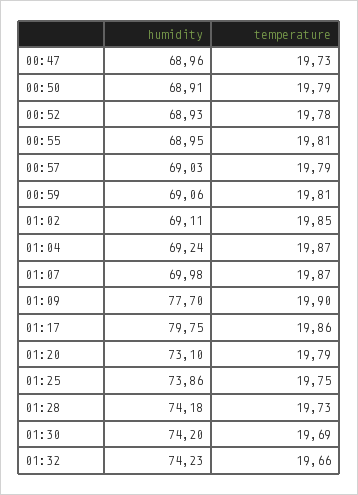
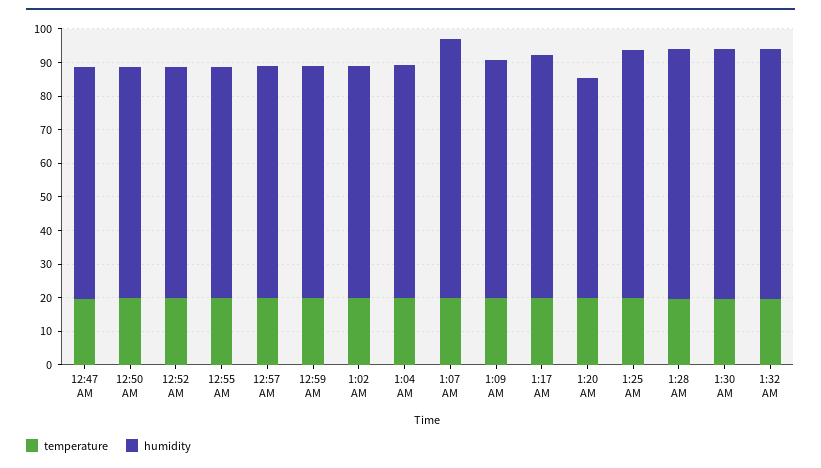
humidity, 01:07: 69.98 -> 77.5
humidity, 01:09: 77.7 -> 70
humidity, 01:17: 79.75 -> 72.5
humidity, 01:20: 73.1 -> 65

